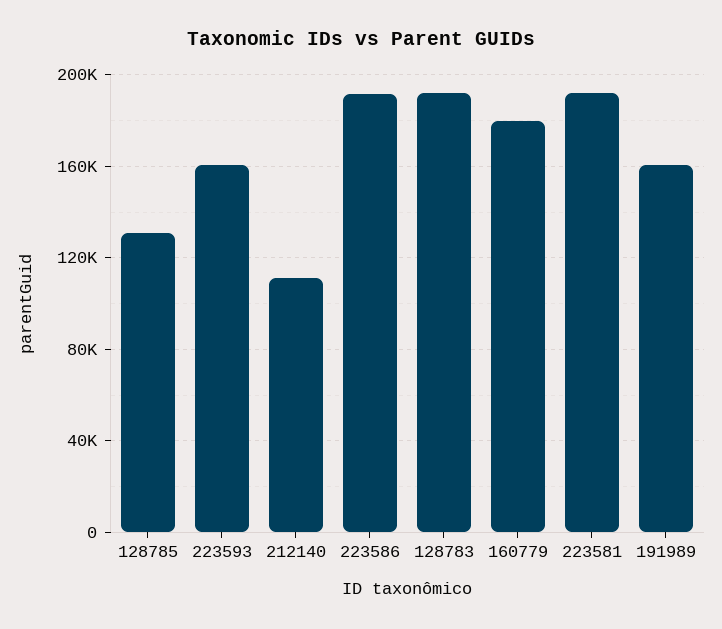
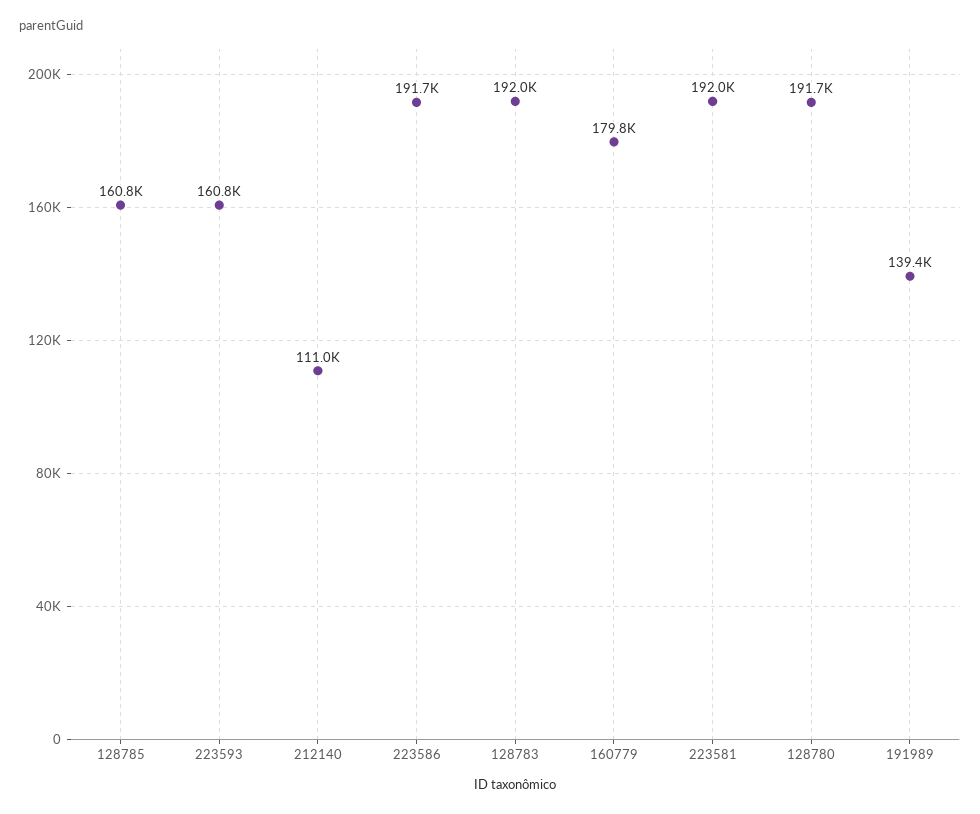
128785: 130000 -> 160800
191989: 160000 -> 139400
128780: none -> 191700

